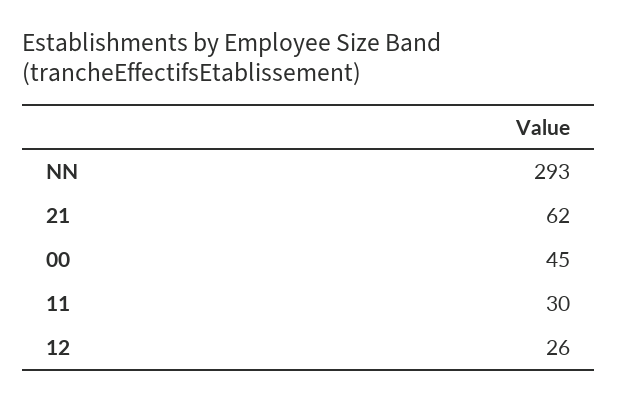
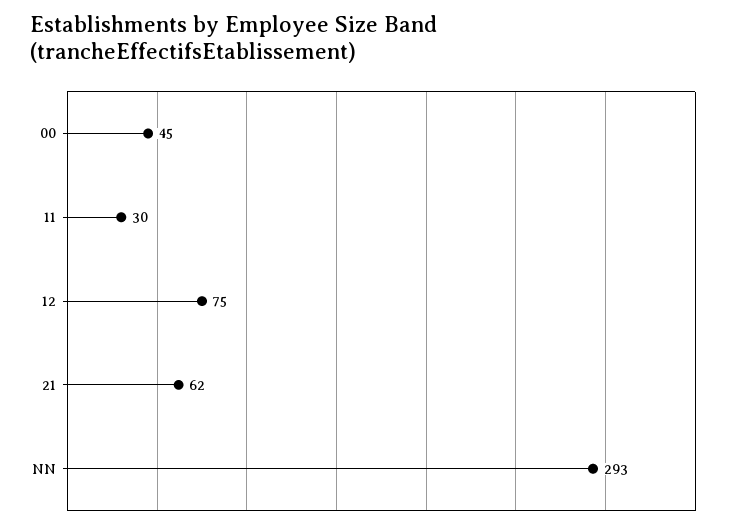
12: 26 -> 75

